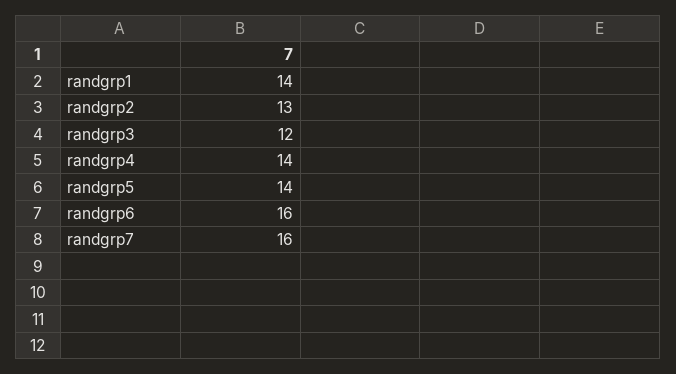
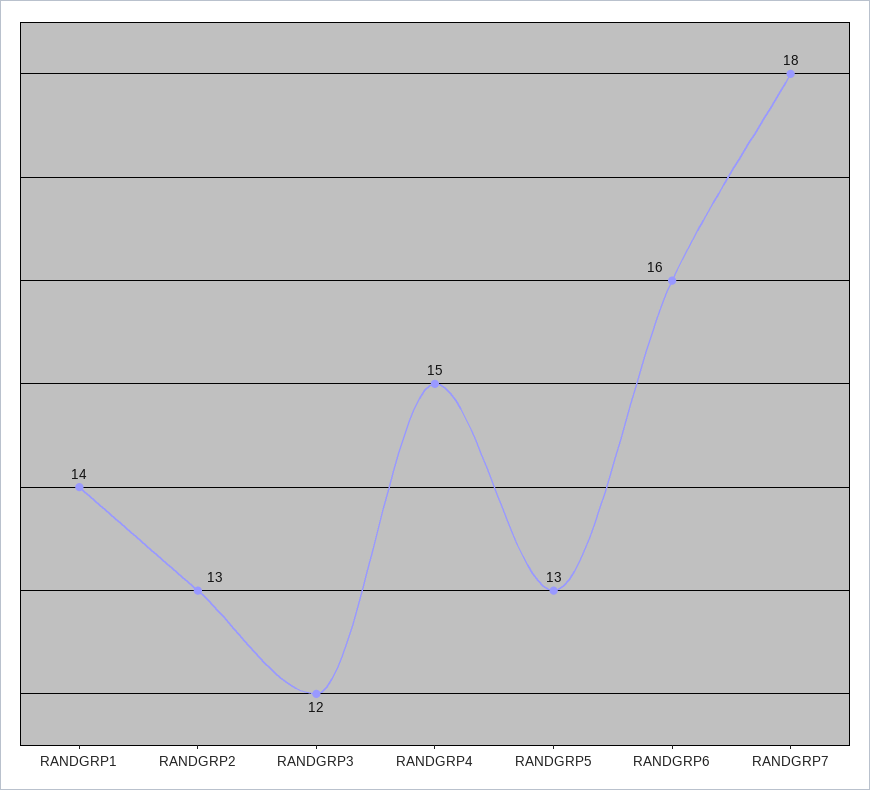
randgrp4: 14 -> 15
randgrp5: 14 -> 13
randgrp7: 16 -> 18

